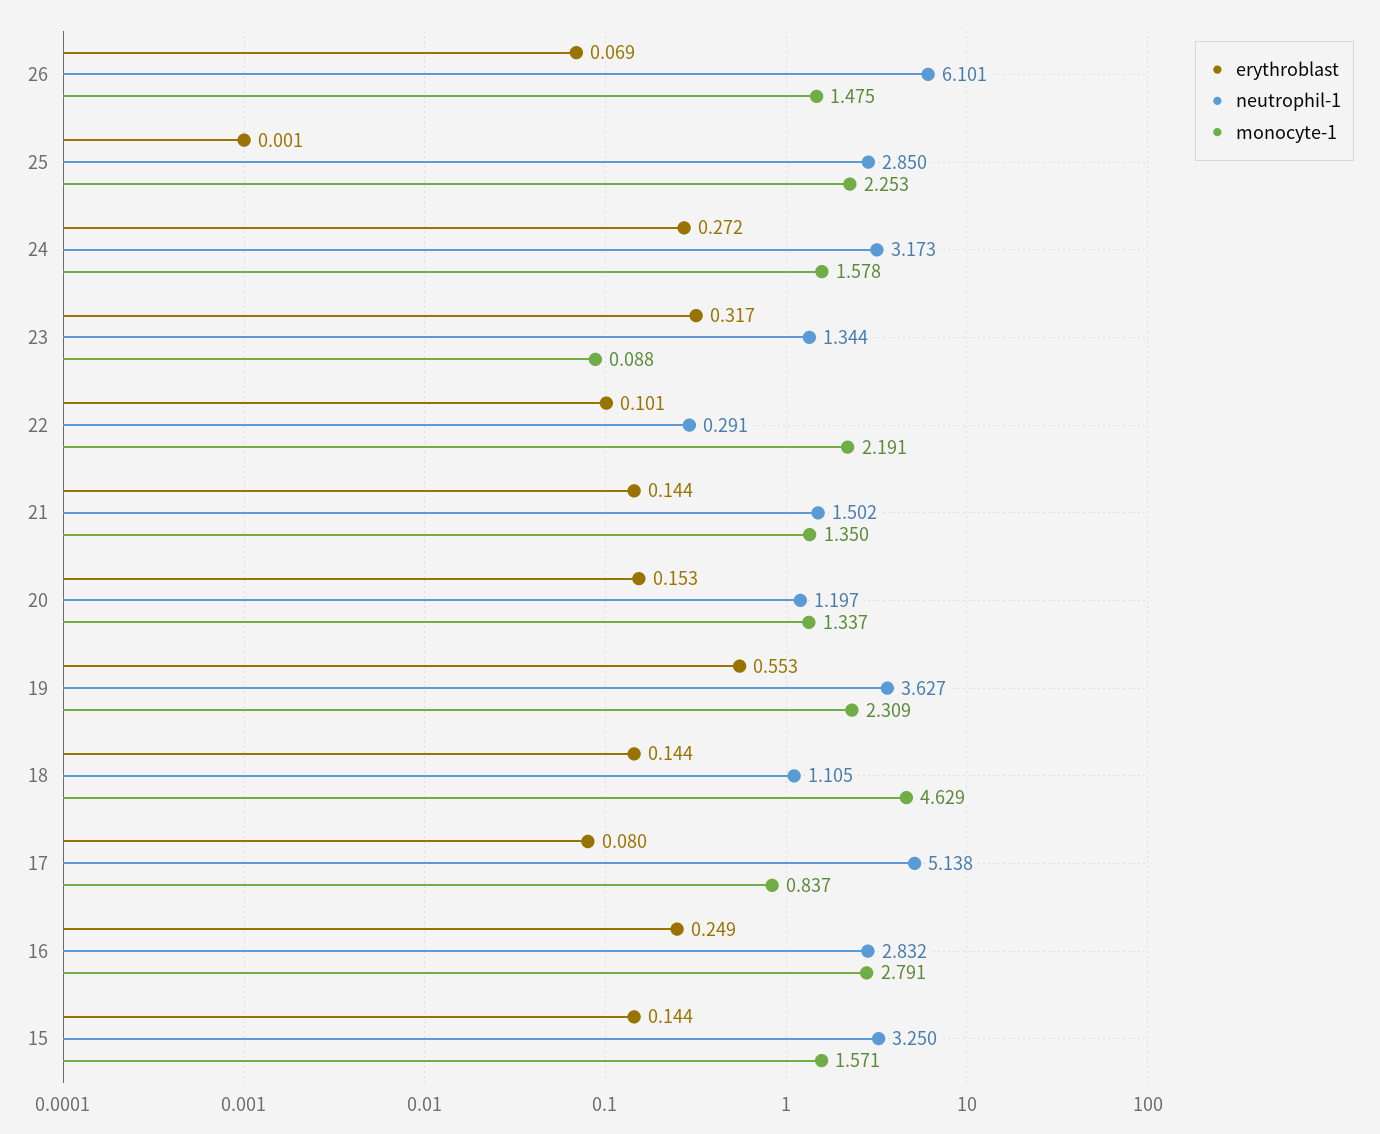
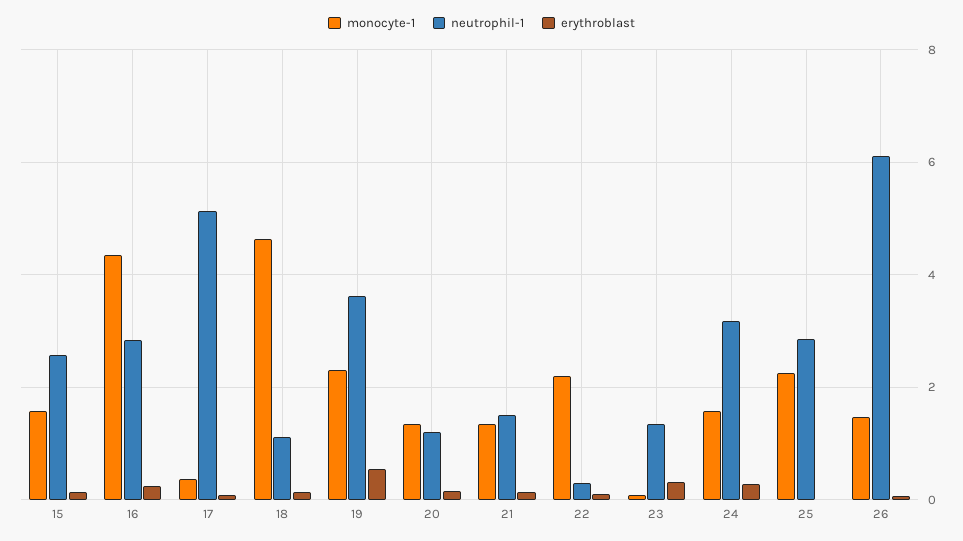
monocyte-1, 17: 0.837 -> 0.4
monocyte-1, 16: 2.791 -> 4.4
neutrophil-1, 15: 3.25 -> 2.6

